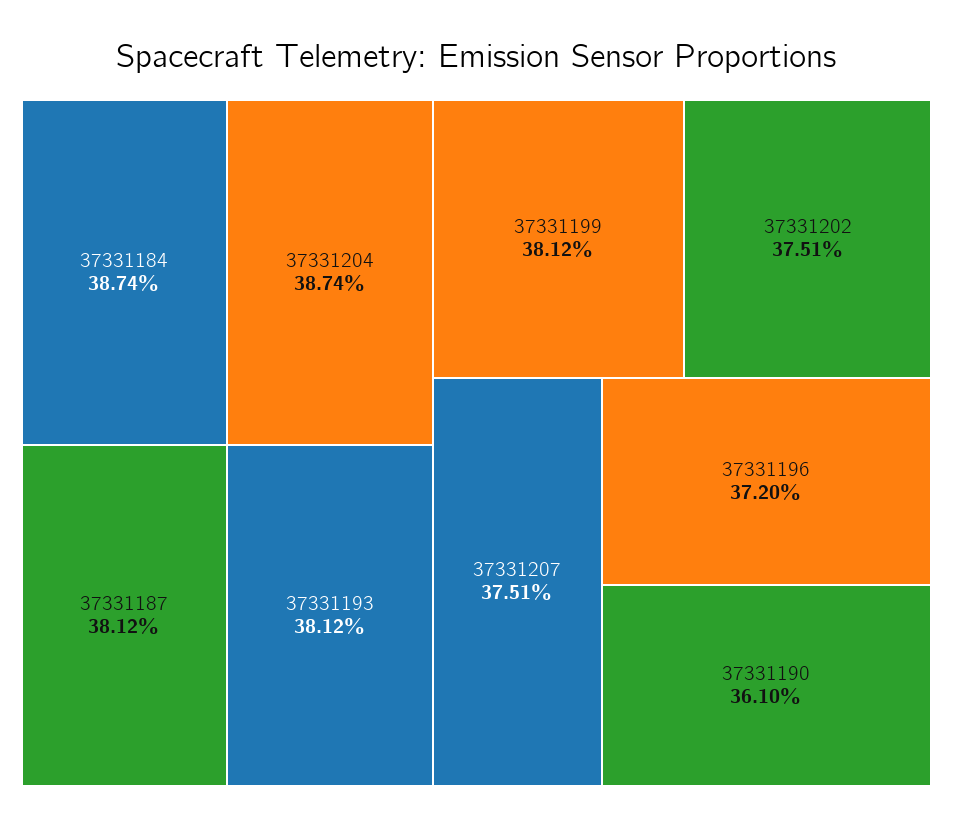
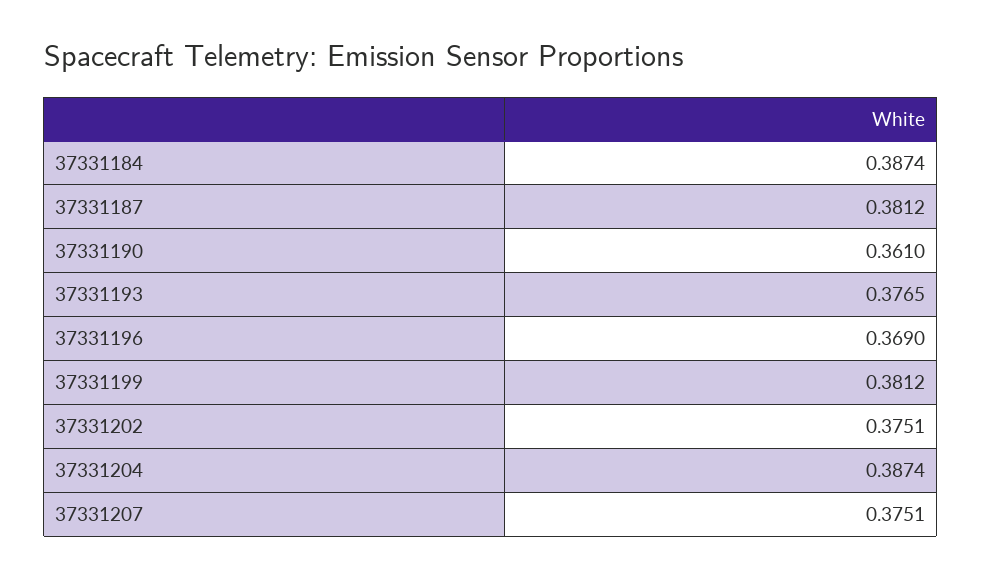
37331193: 0.3812 -> 0.3765
37331196: 0.372 -> 0.369

